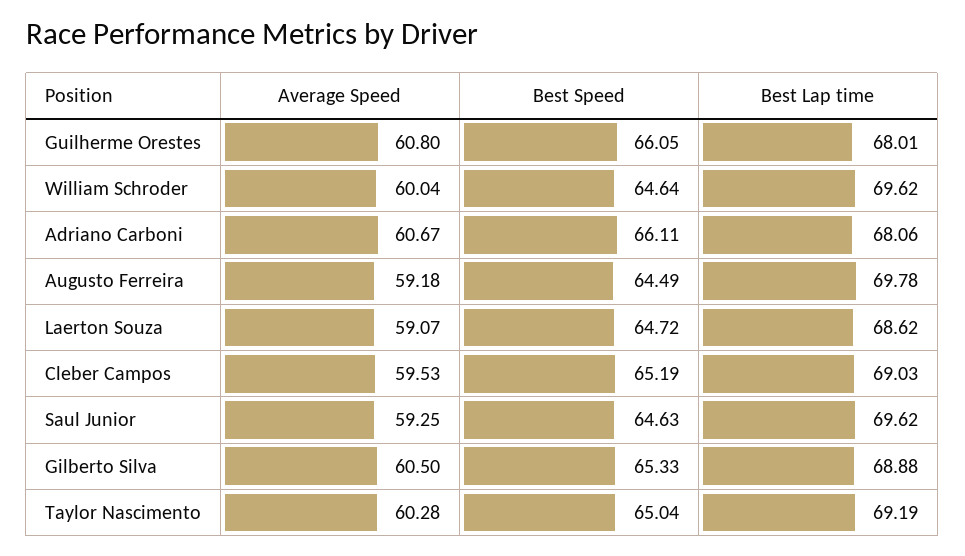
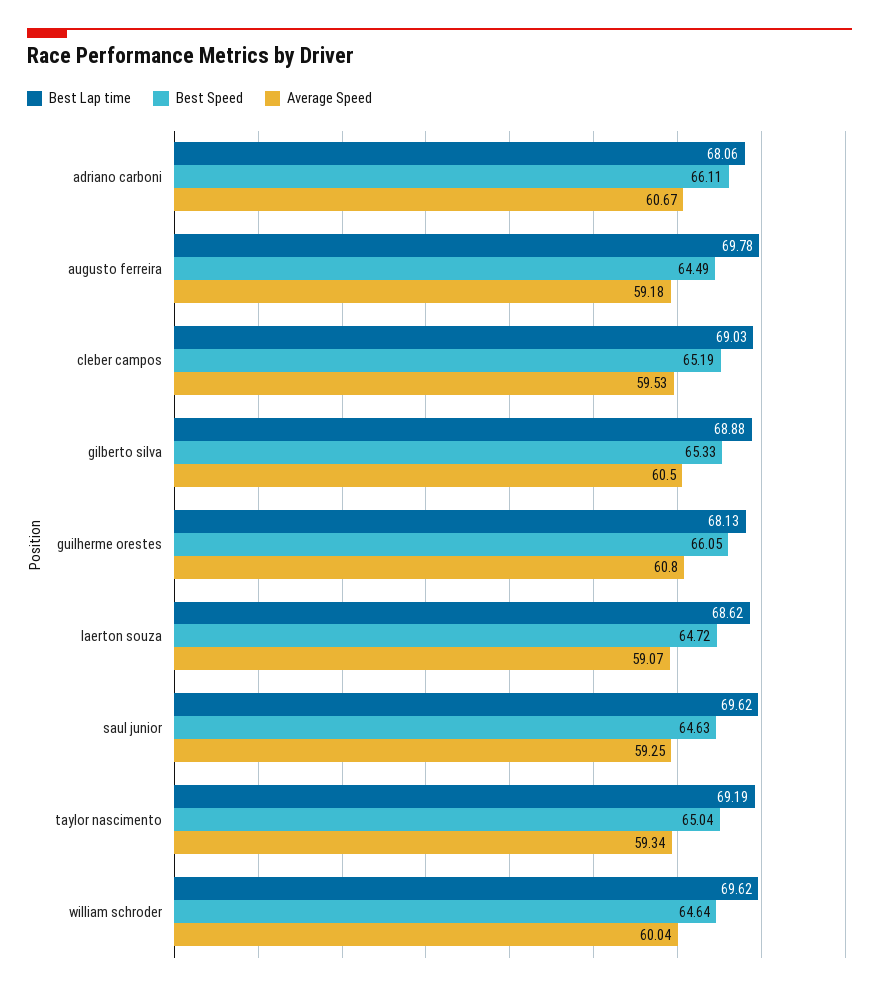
Best Lap time, Guilherme Orestes: 68.01 -> 68.13
Average Speed, Taylor Nascimento: 60.28 -> 59.34

